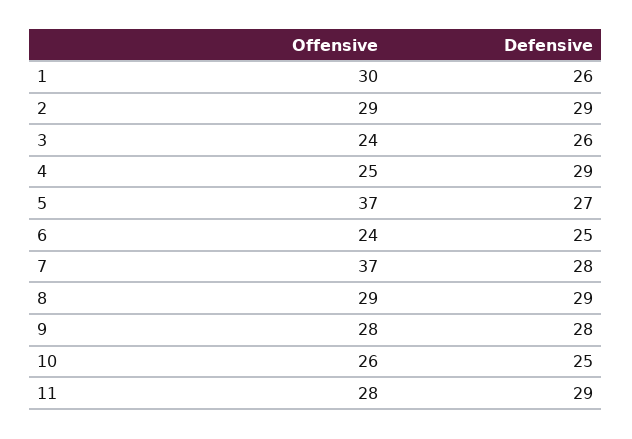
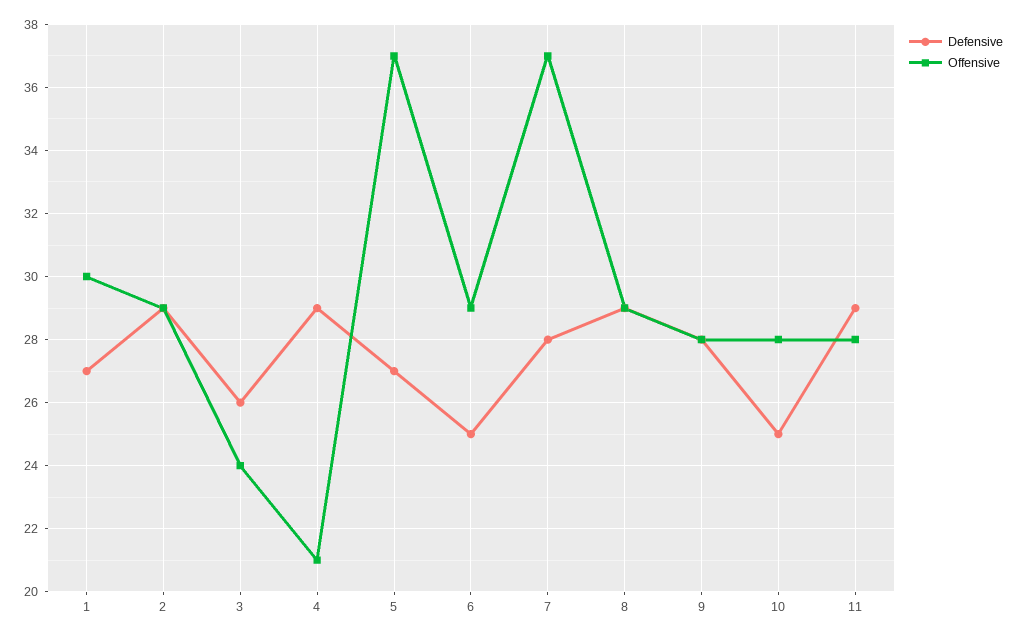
Defensive, 1: 26 -> 27
Offensive, 4: 25 -> 21
Offensive, 6: 24 -> 29
Offensive, 10: 26 -> 28

